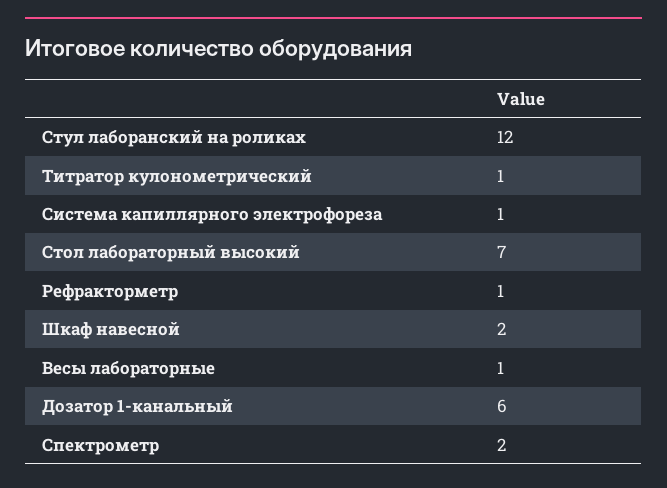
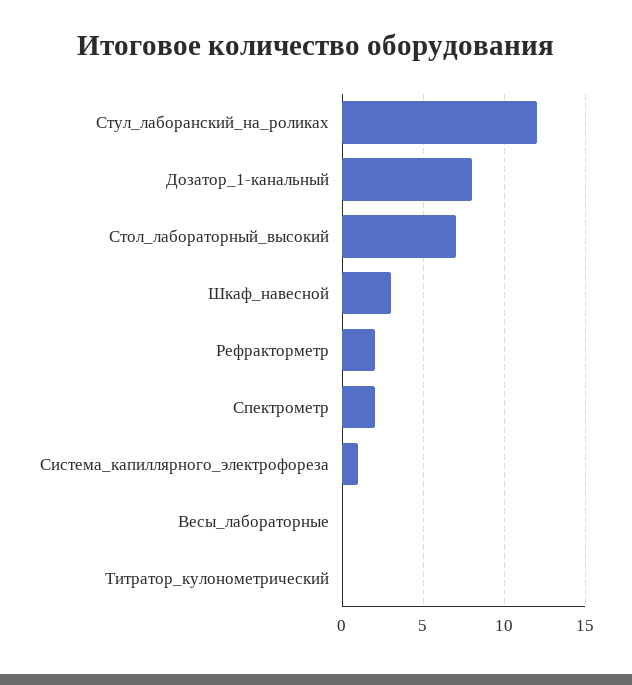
Титратор кулонометрический: 1 -> 0
Рефракторметр: 1 -> 2
Шкаф навесной: 2 -> 3
Весы лабораторные: 1 -> 0
Дозатор 1-канальный: 6 -> 8

